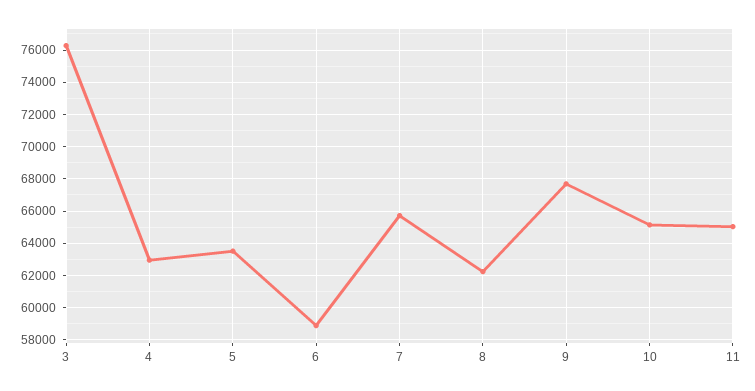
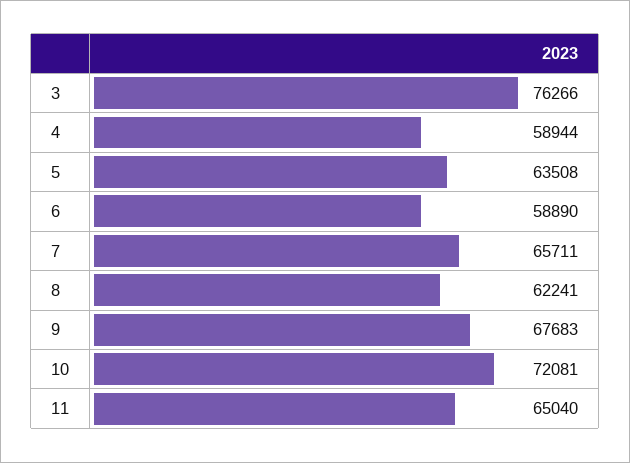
4: 63000 -> 58944
10: 65000 -> 72081

